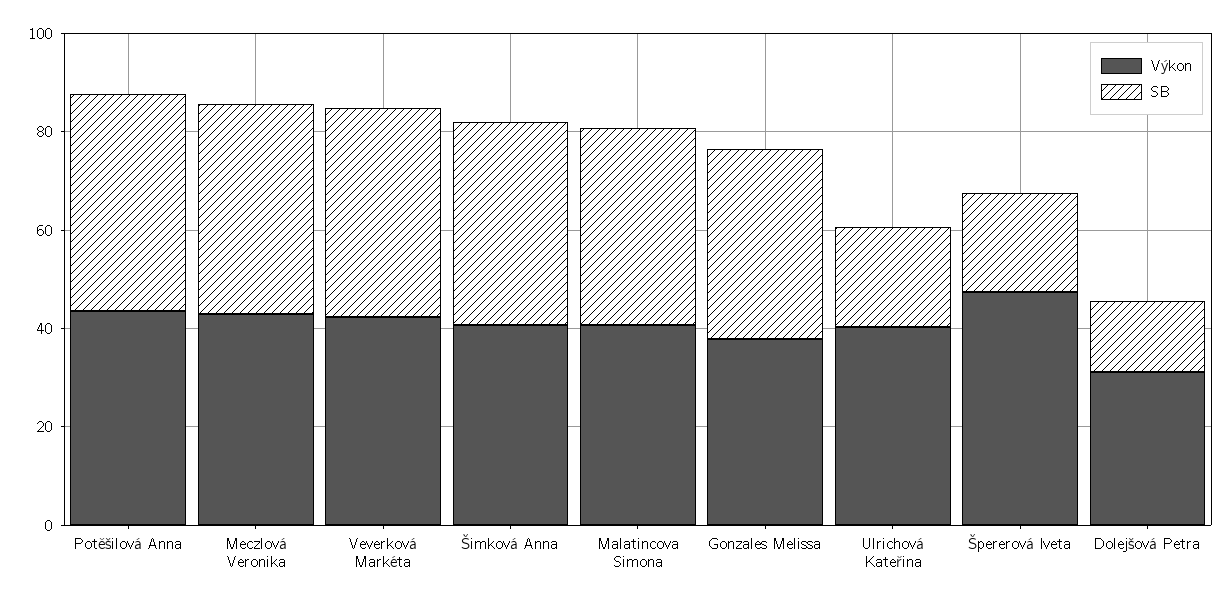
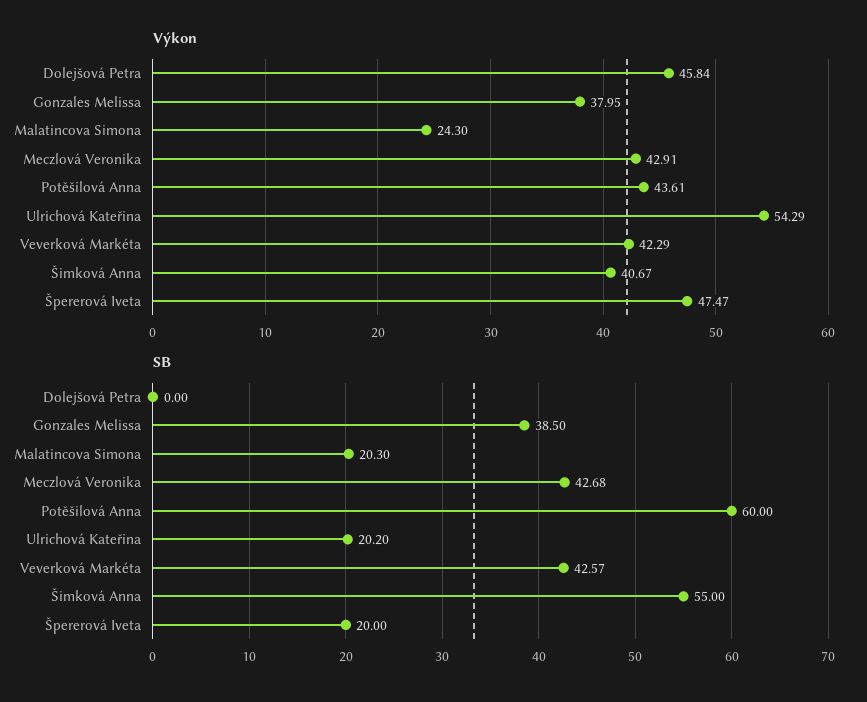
SB, Potěšilová Anna: 45 -> 60
SB, Šimková Anna: 40 -> 55
Výkon, Malatincova Simona: 40 -> 24.3
SB, Malatincova Simona: 40 -> 20.3
Výkon, Ulrichová Kateřina: 40 -> 54.29
Výkon, Dolejšová Petra: 30 -> 45.84
SB, Dolejšová Petra: 15 -> 0

